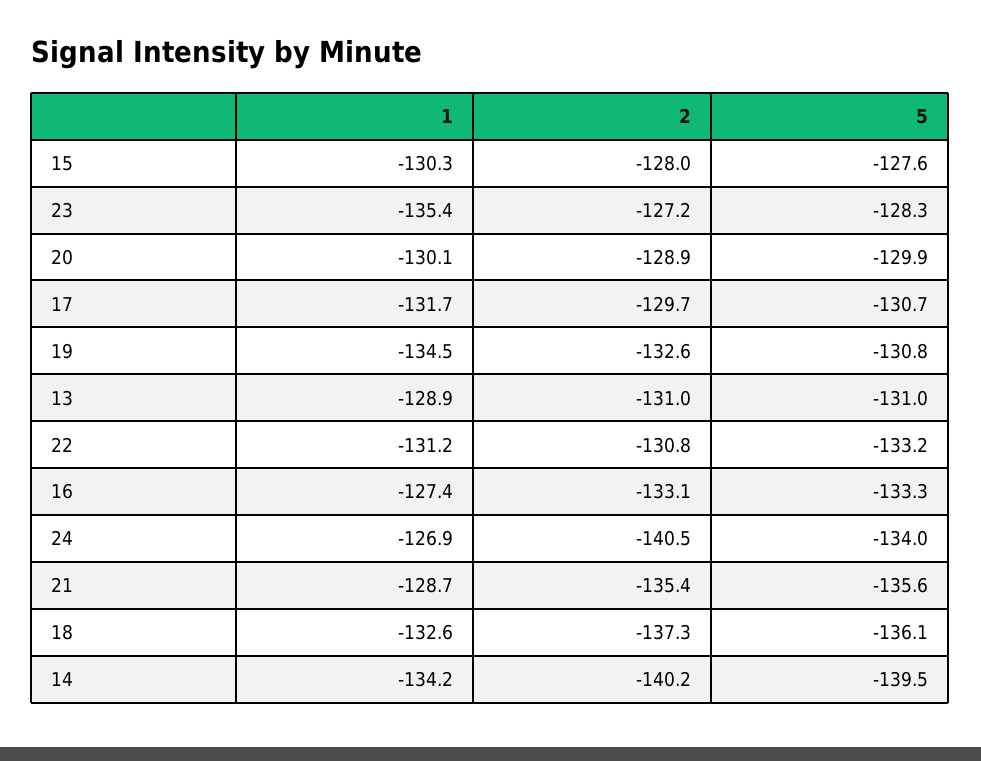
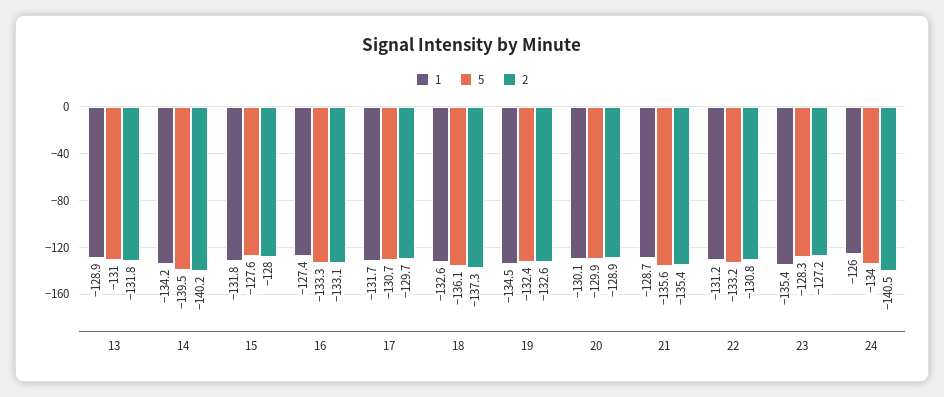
1, 15: -130.3 -> -131.8
5, 19: -130.8 -> -132.4
2, 13: -131 -> -131.8
1, 24: -126.9 -> -126

